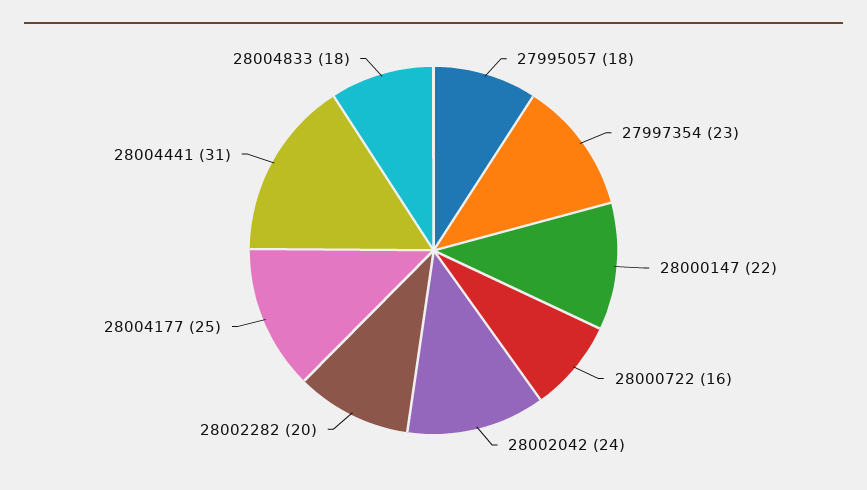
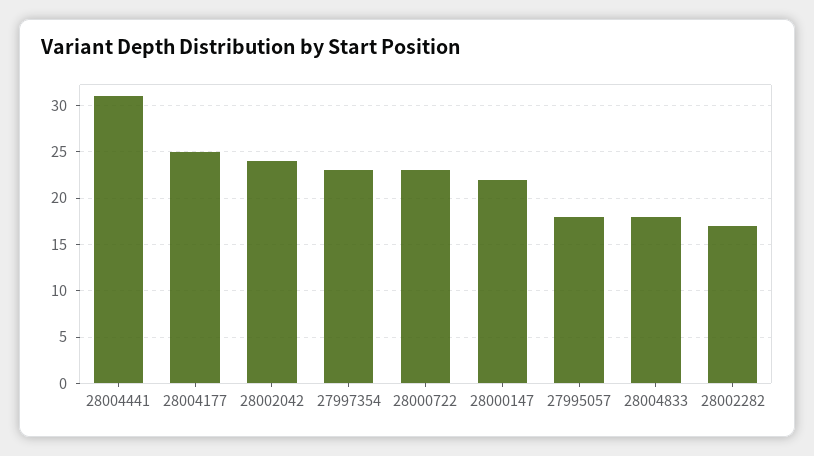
28000722: 16 -> 23
28002282: 20 -> 17

